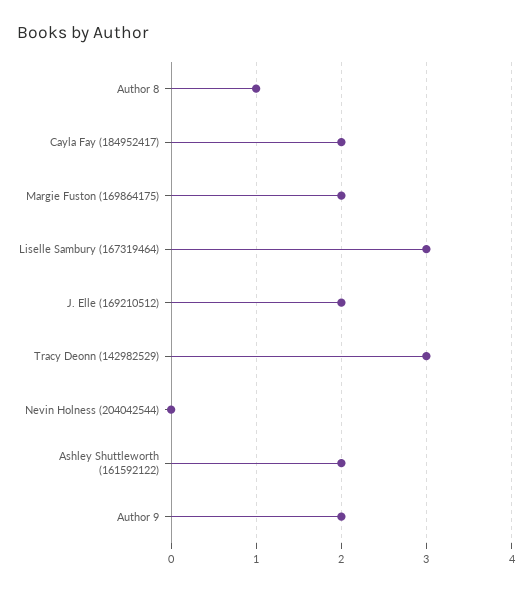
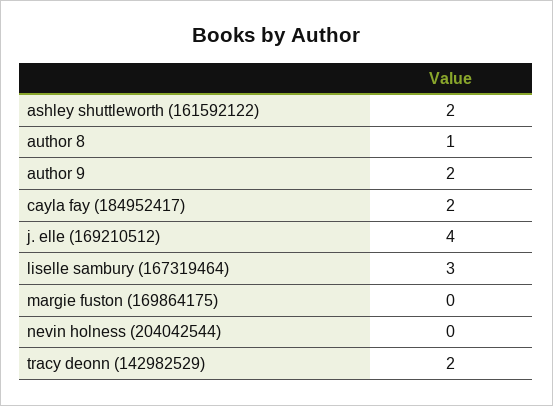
Margie Fuston (169864175): 2 -> 0
J. Elle (169210512): 2 -> 4
Tracy Deonn (142982529): 3 -> 2

